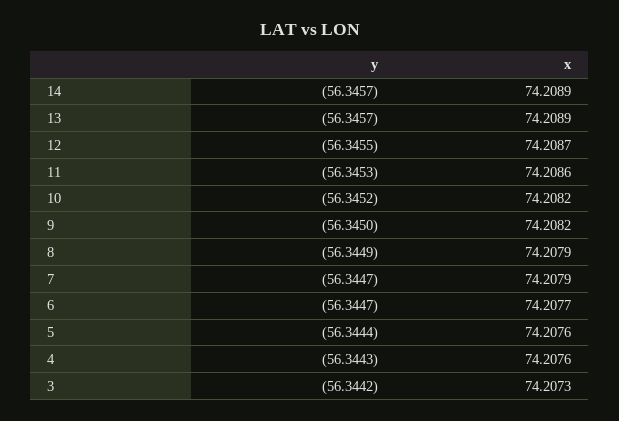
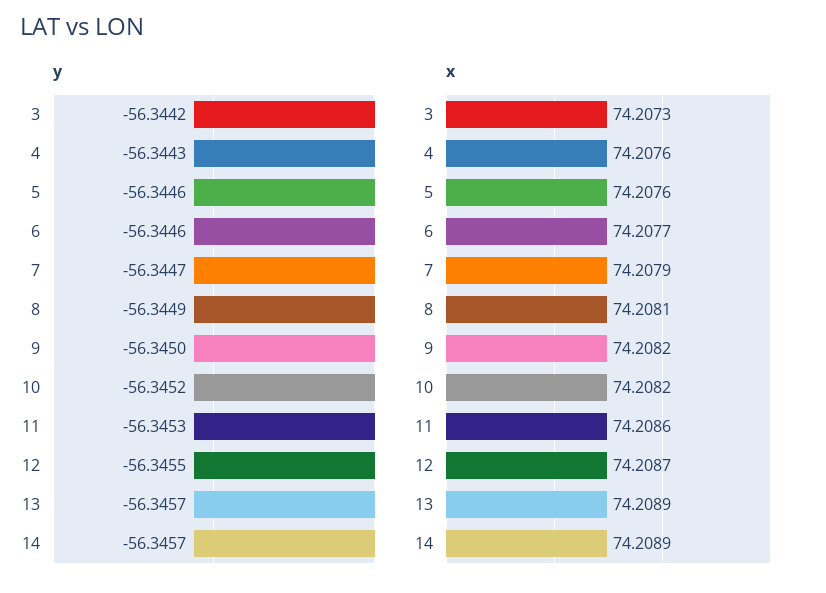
x, 8: 74.2079 -> 74.2081
y, 6: -56.3447 -> -56.3446
y, 5: -56.3444 -> -56.3446

